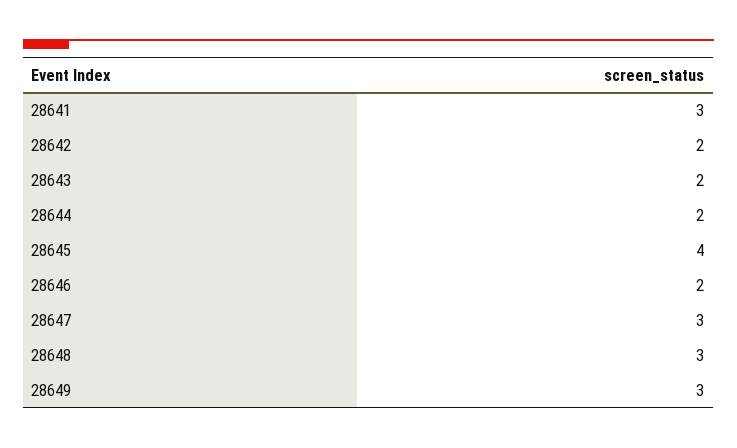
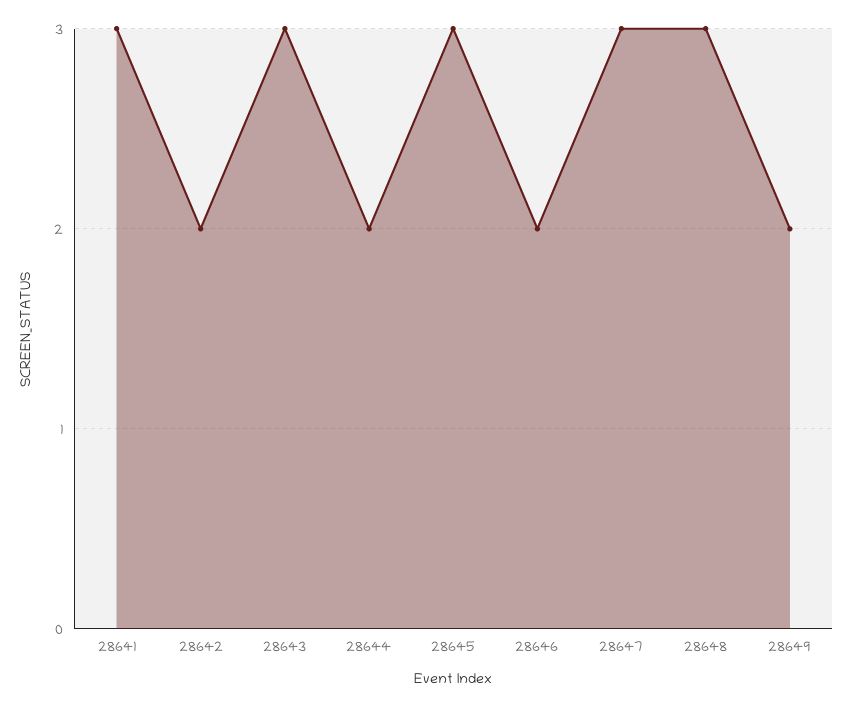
28643: 2 -> 3
28645: 4 -> 3
28649: 3 -> 2

